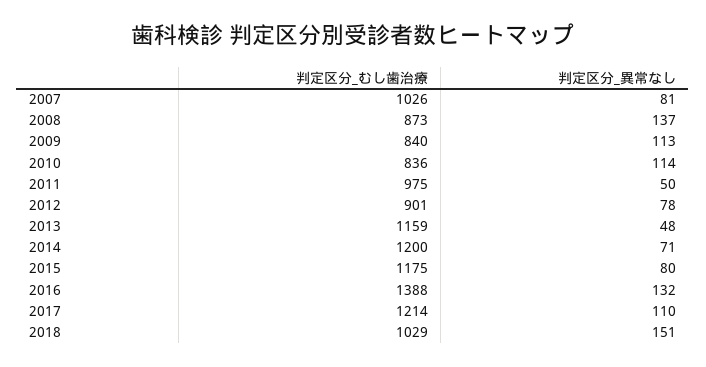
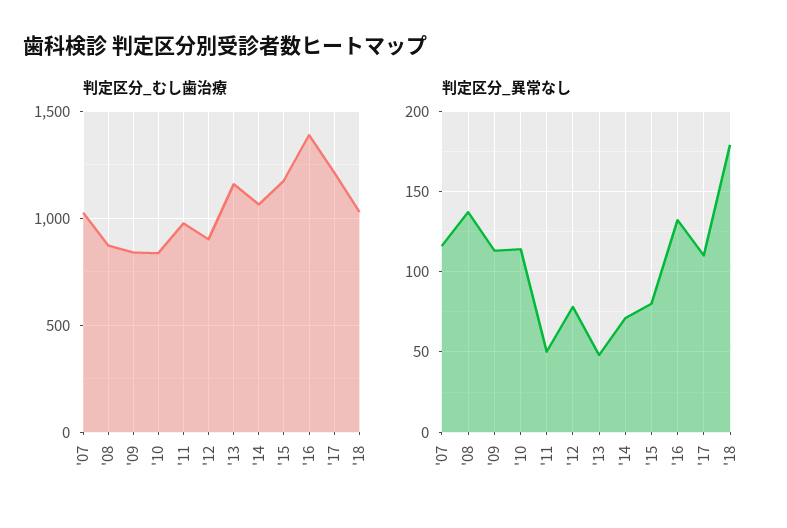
判定区分_異常なし, 2007: 81 -> 115
判定区分_むし歯治療, 2014: 1200 -> 1050
判定区分_異常なし, 2018: 151 -> 180

